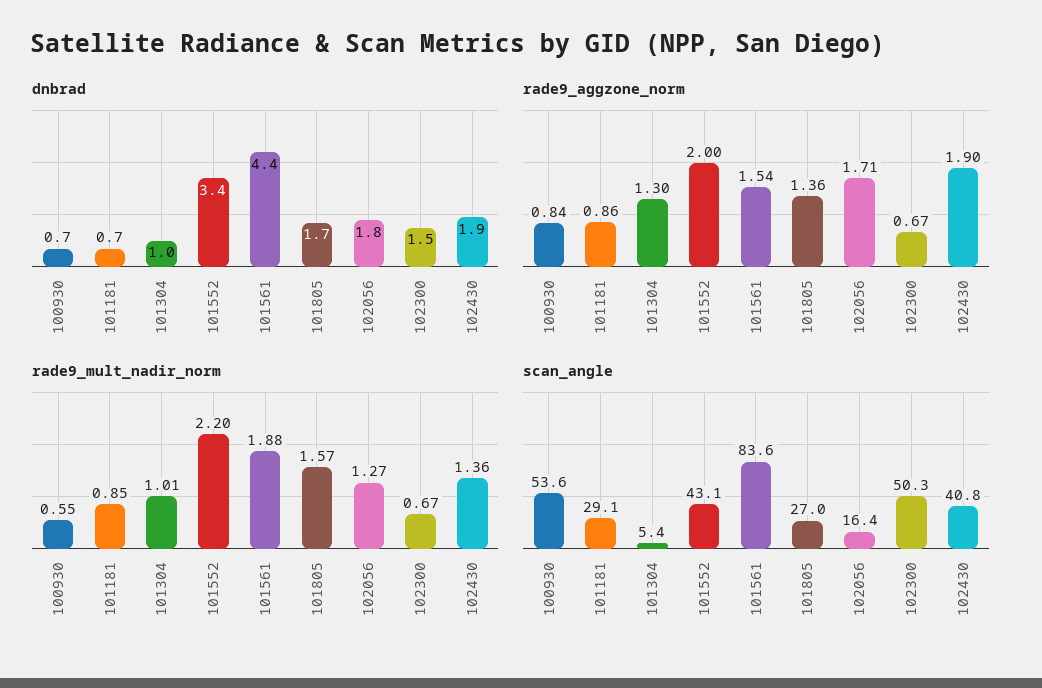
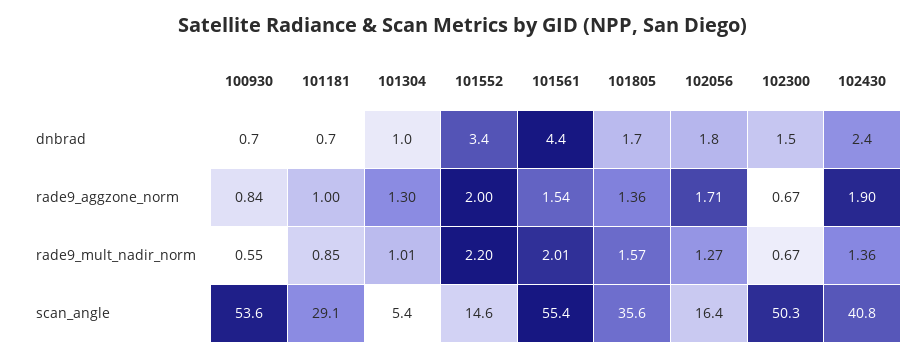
dnbrad, 102430: 1.9 -> 2.4
rade9_aggzone_norm, 101181: 0.86 -> 1
rade9_mult_nadir_norm, 101561: 1.88 -> 2.01
scan_angle, 101552: 43.1 -> 14.6
scan_angle, 101561: 83.6 -> 55.4
scan_angle, 101805: 27 -> 35.6

